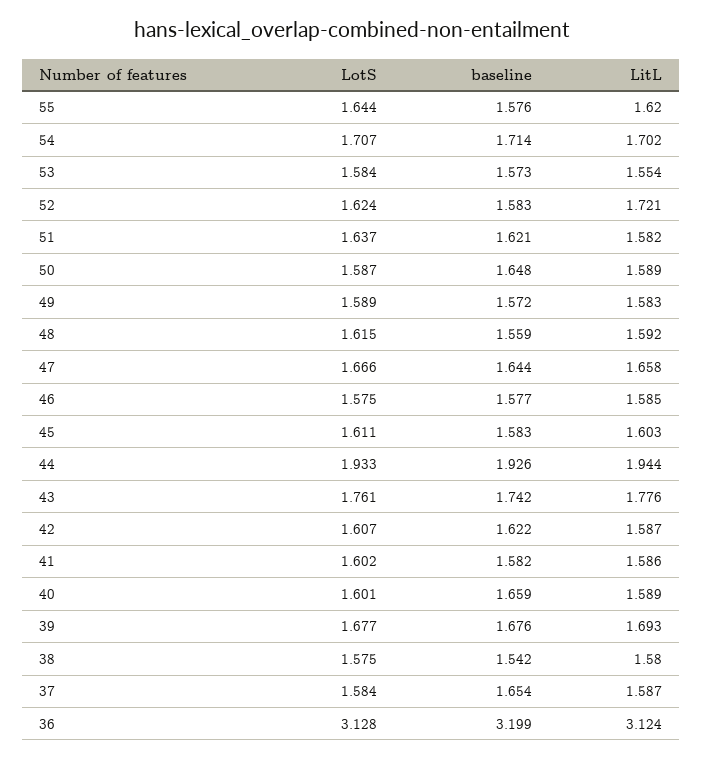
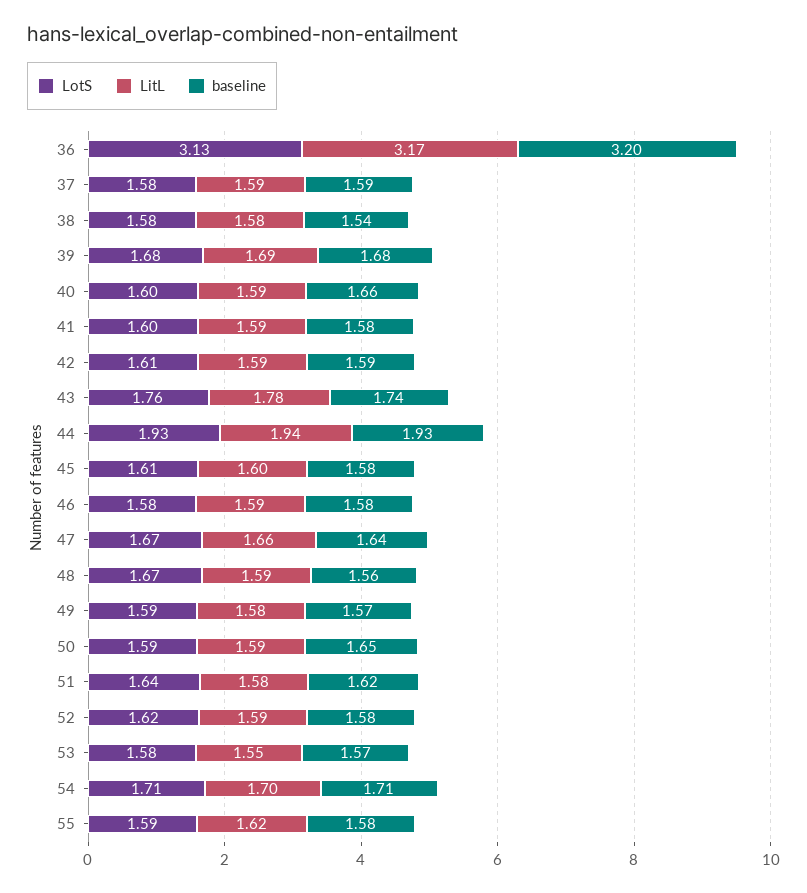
LotS, 55: 1.644 -> 1.59
LitL, 52: 1.721 -> 1.59
LotS, 48: 1.615 -> 1.67
baseline, 42: 1.622 -> 1.59
baseline, 37: 1.654 -> 1.59
LitL, 36: 3.124 -> 3.17

